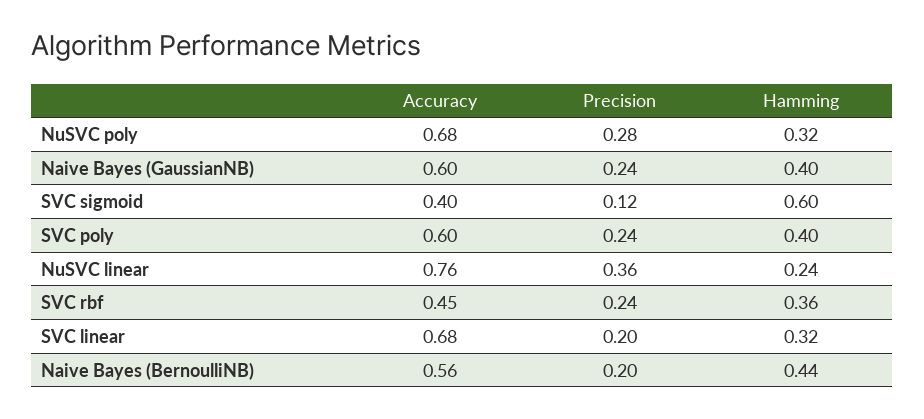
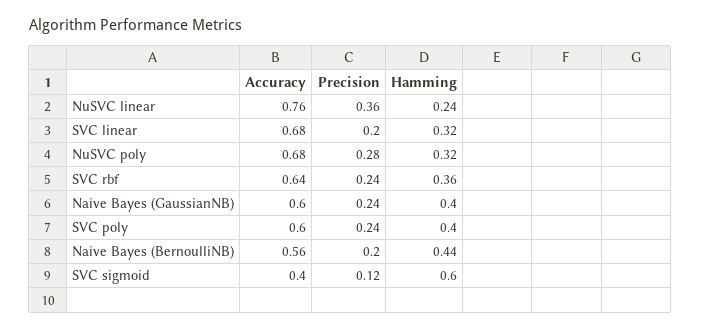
Accuracy, SVC rbf: 0.45 -> 0.64

